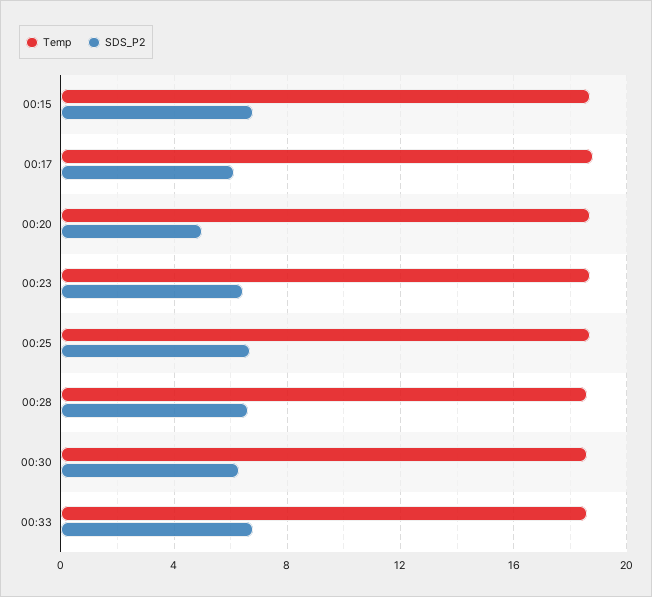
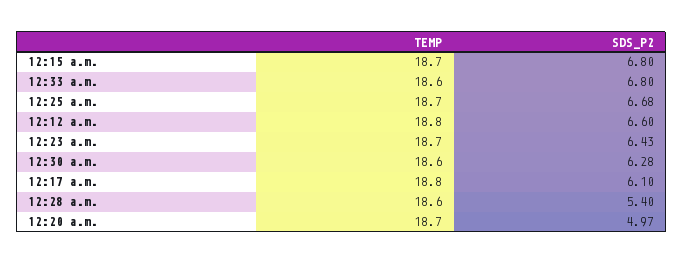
SDS_P2, 00:28: 6.5 -> 5.4
Temp, 12:12 a.m.: none -> 18.8
SDS_P2, 12:12 a.m.: none -> 6.6

